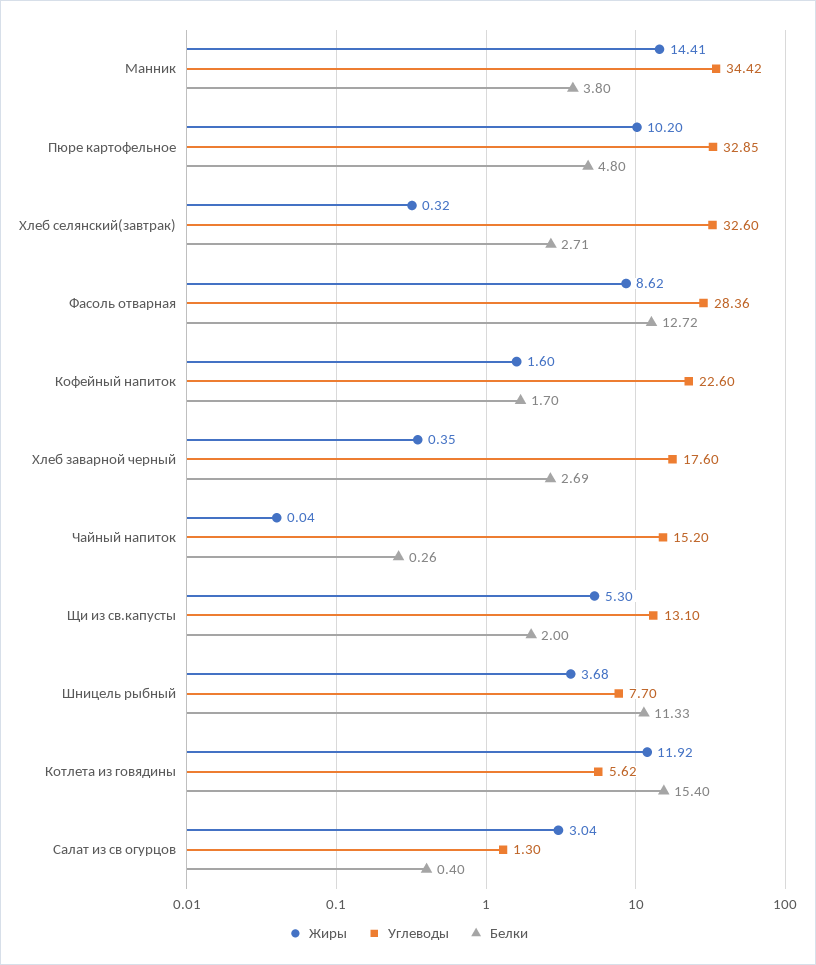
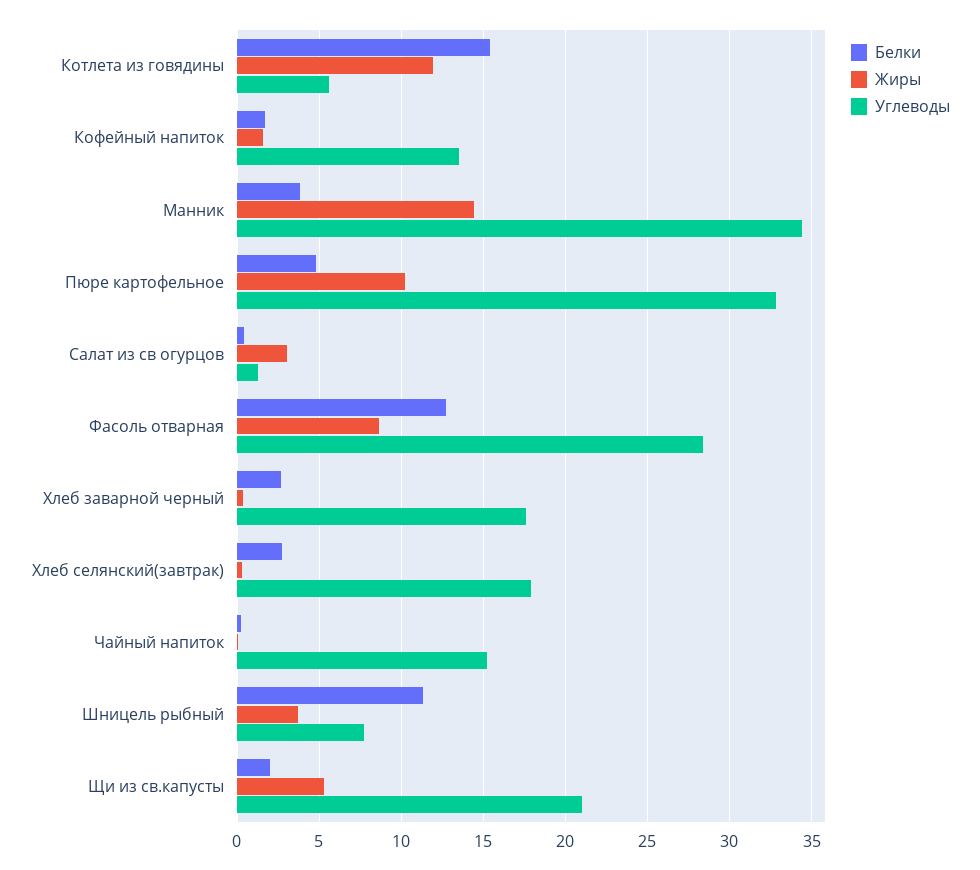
Углеводы, Хлеб селянский(завтрак): 32.6 -> 18
Углеводы, Кофейный напиток: 22.6 -> 13.5
Углеводы, Щи из св.капусты: 13.1 -> 21

